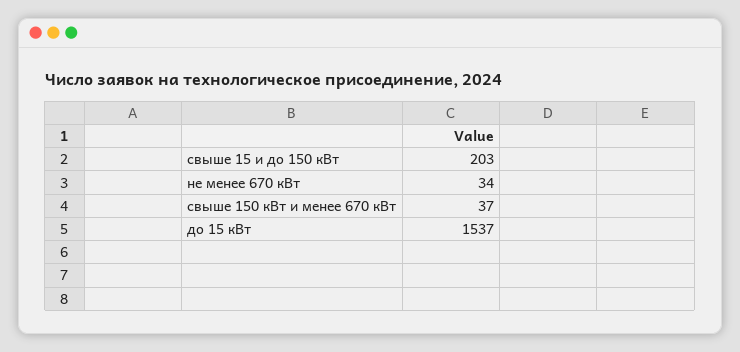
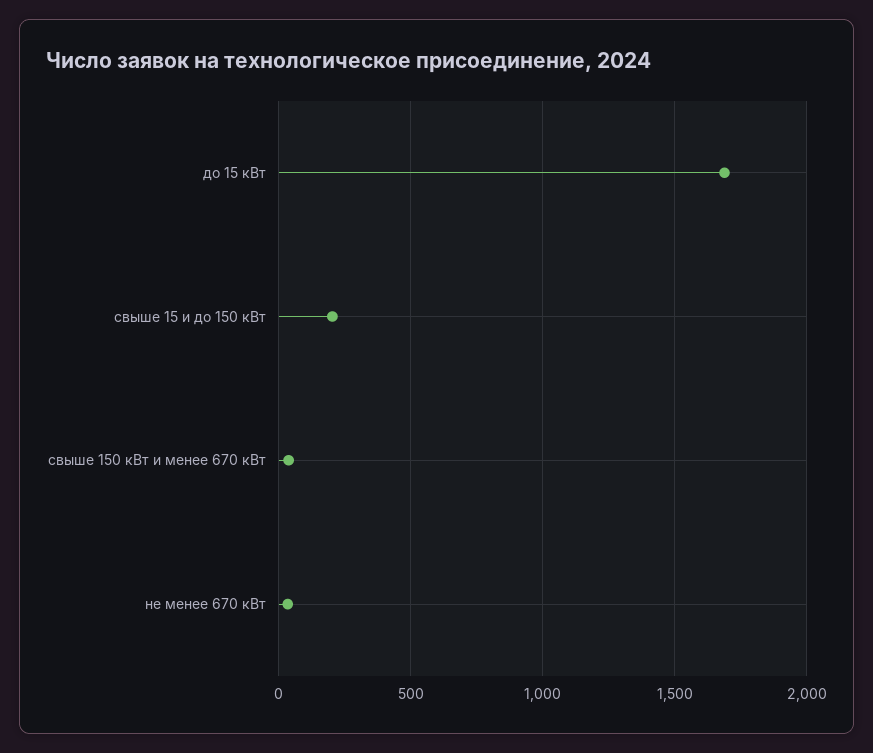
до 15 кВт: 1537 -> 1700

